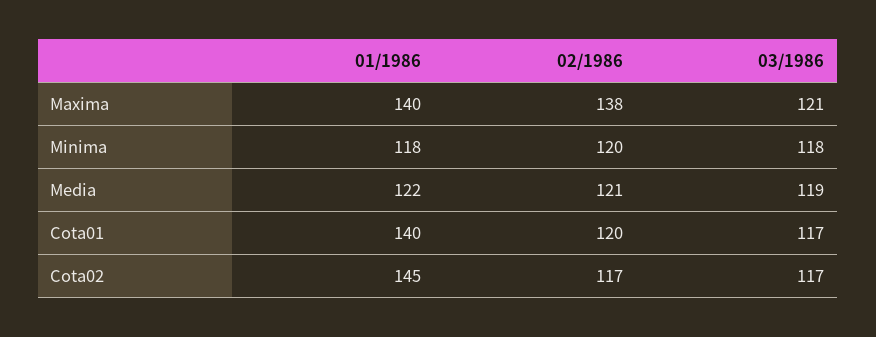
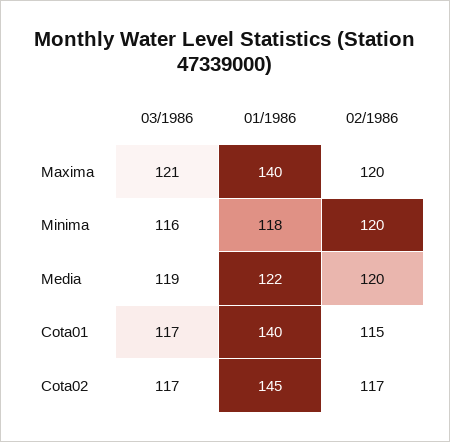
02/1986, Maxima: 138 -> 120
03/1986, Minima: 118 -> 116
02/1986, Media: 121 -> 120
02/1986, Cota01: 120 -> 115

